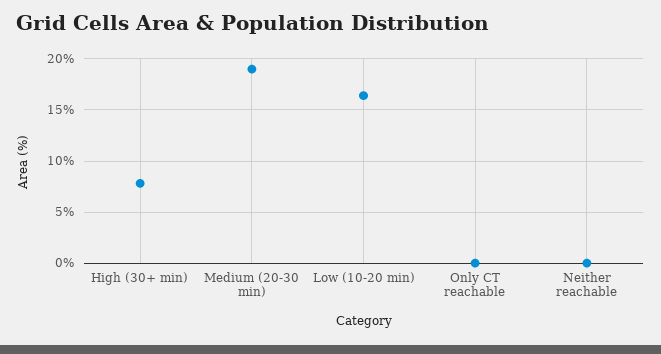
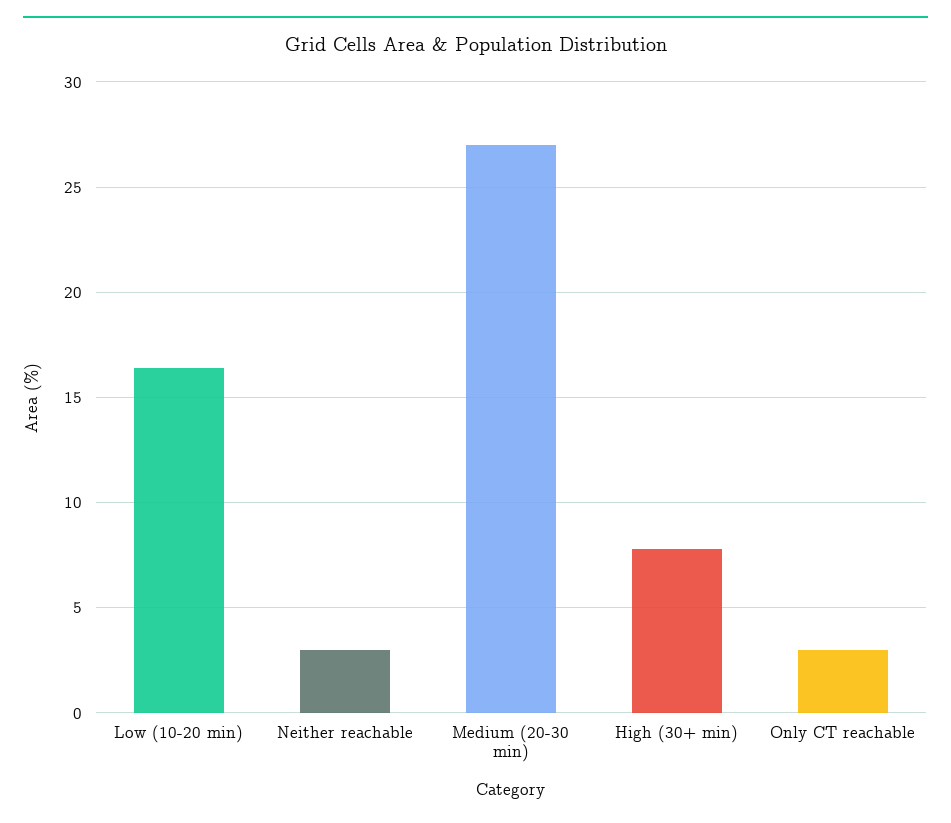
Medium (20-30 min): 19 -> 27
Only CT reachable: 0 -> 3
Neither reachable: 0 -> 3

